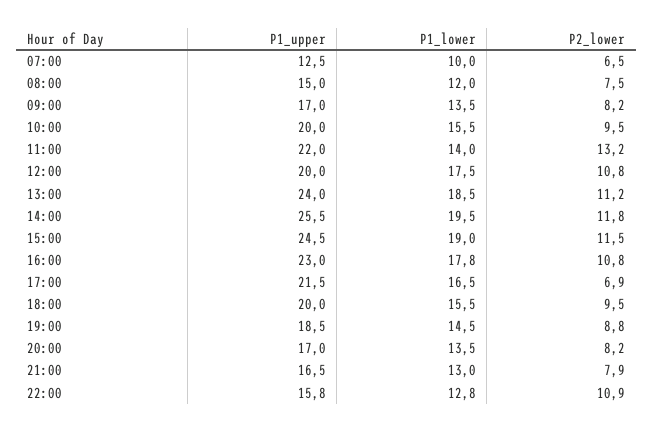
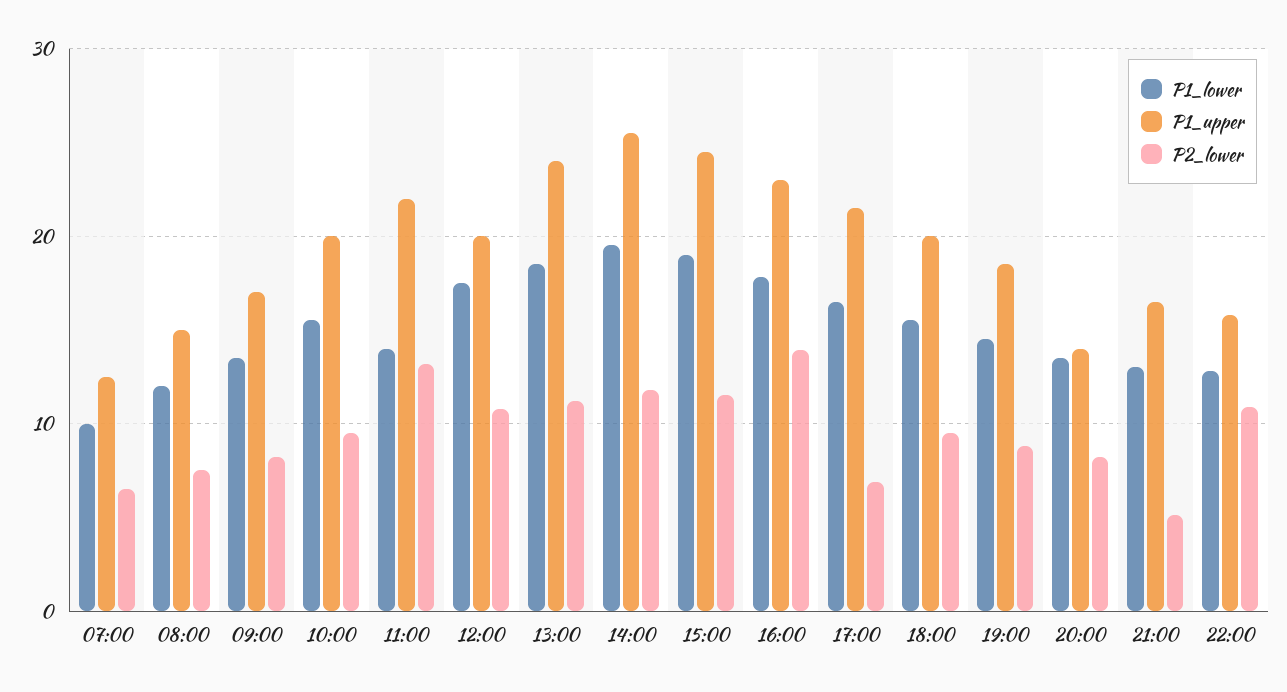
P2_lower, 16:00: 10.8 -> 14
P1_upper, 20:00: 17 -> 14
P2_lower, 21:00: 7.9 -> 5

